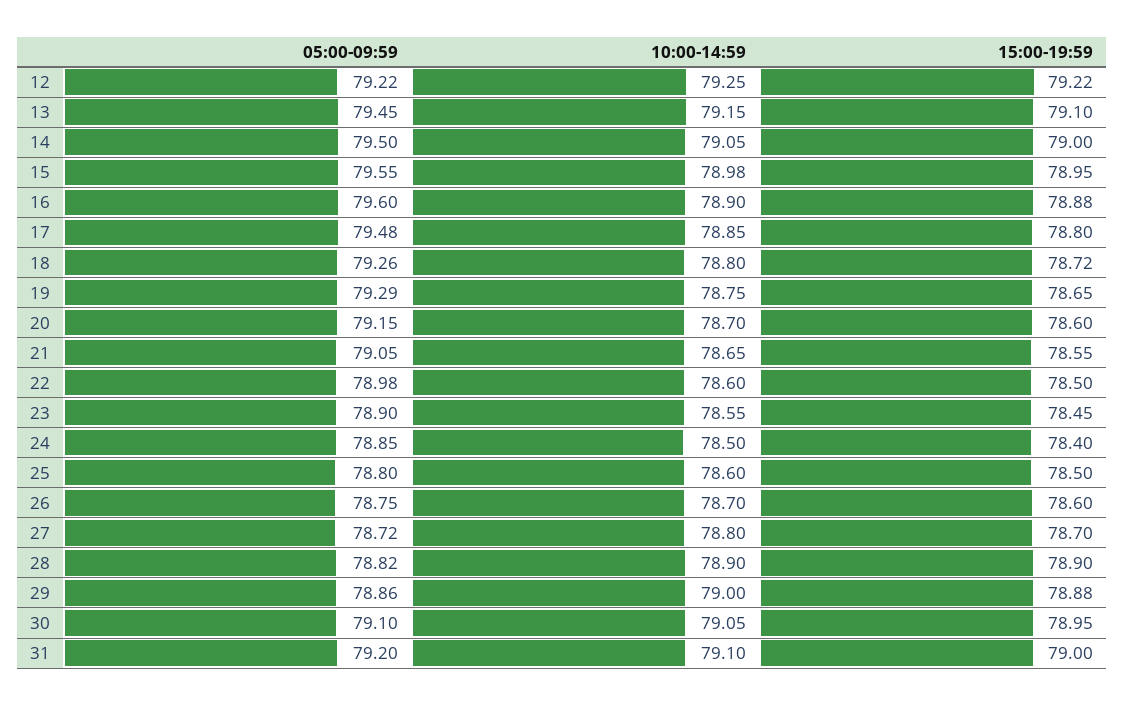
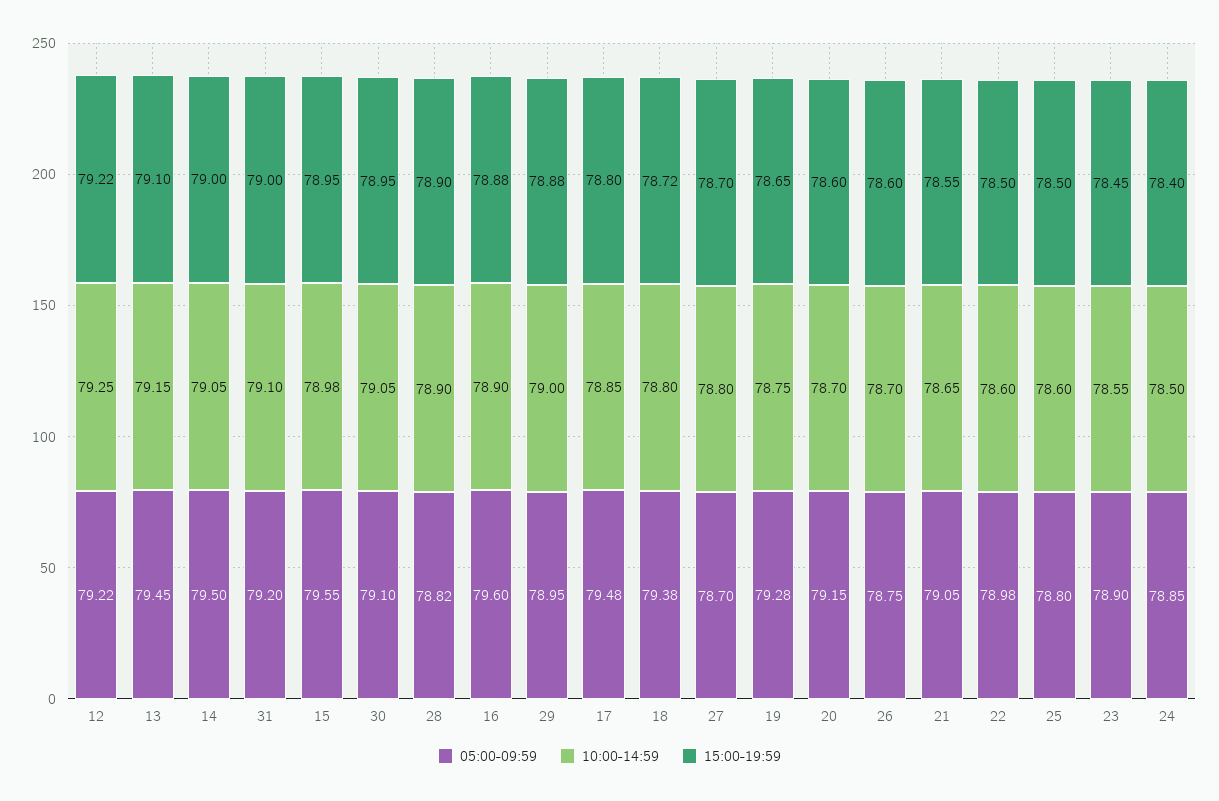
05:00-09:59, 18: 79.26 -> 79.38
05:00-09:59, 19: 79.29 -> 79.28
05:00-09:59, 27: 78.72 -> 78.7
05:00-09:59, 29: 78.86 -> 78.95

